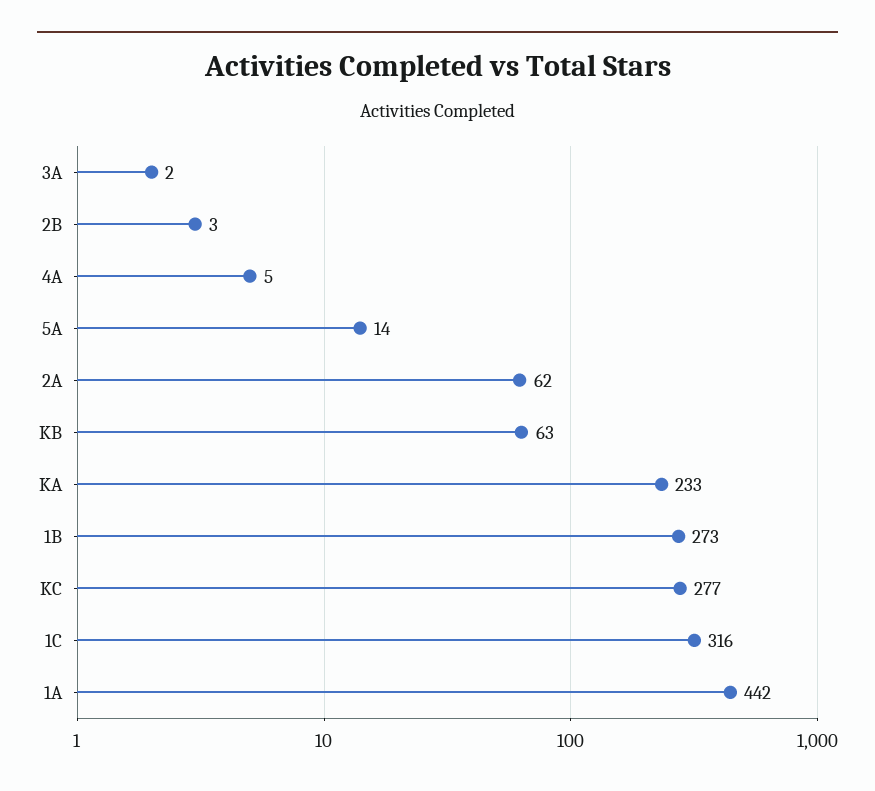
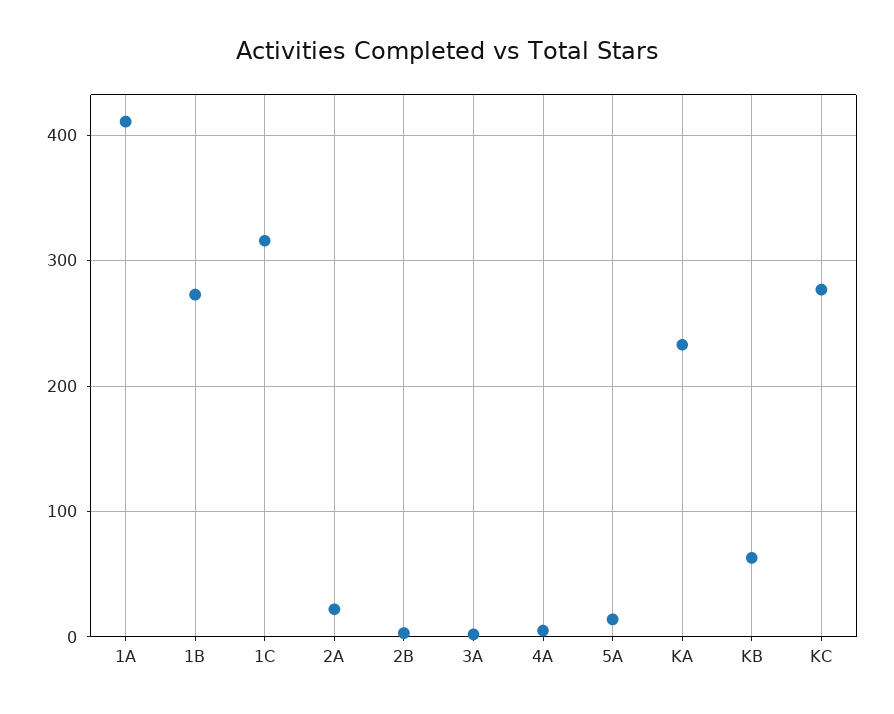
2A: 62 -> 20
1A: 442 -> 410

